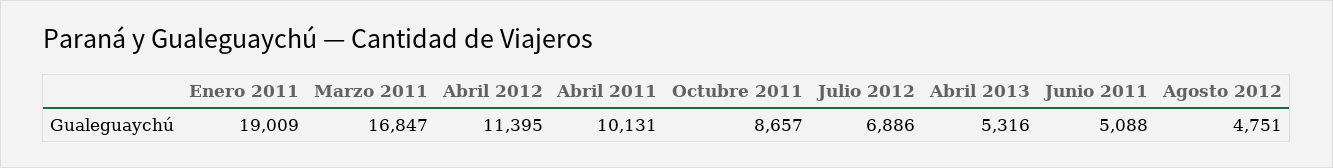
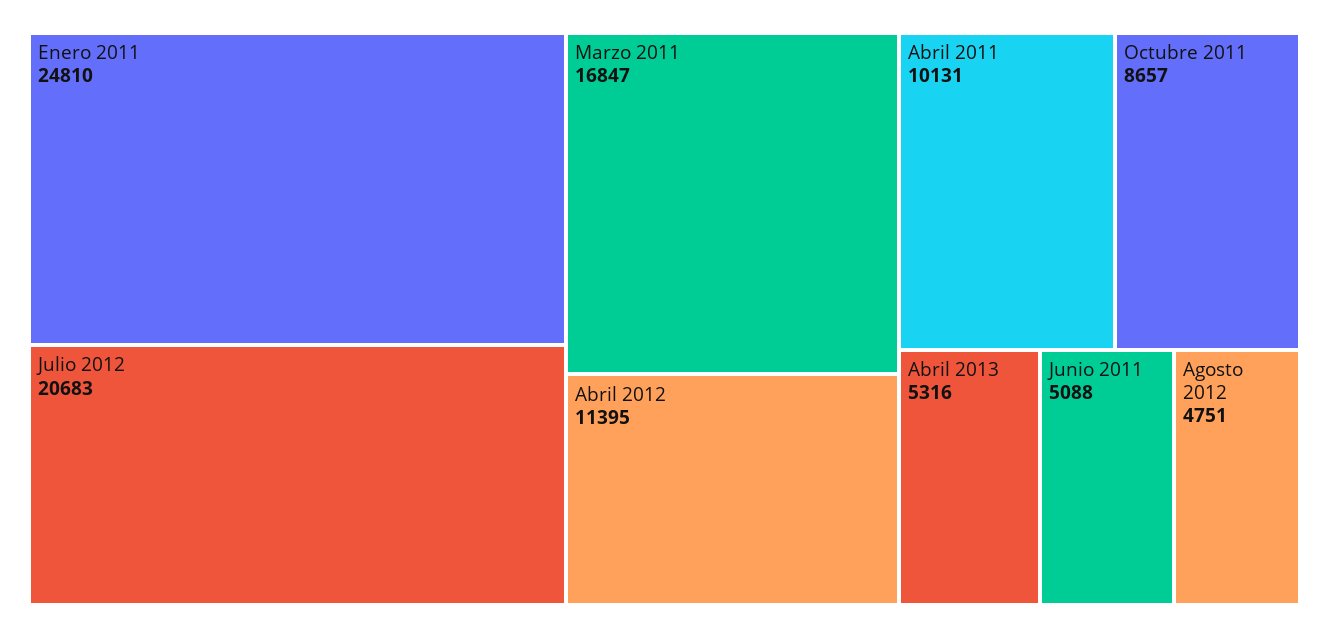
Enero 2011: 19009 -> 24810
Julio 2012: 6886 -> 20683

